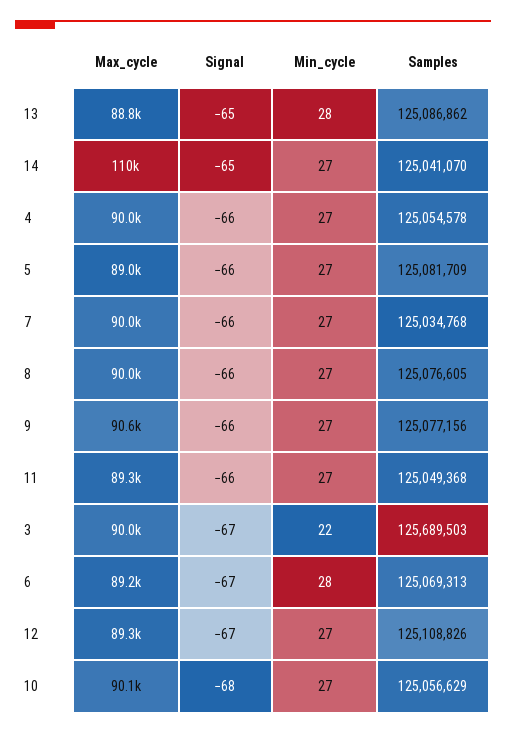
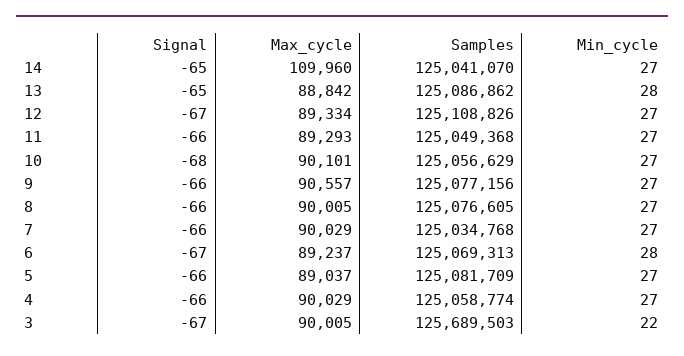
Samples, 4: 125054578 -> 125058774

